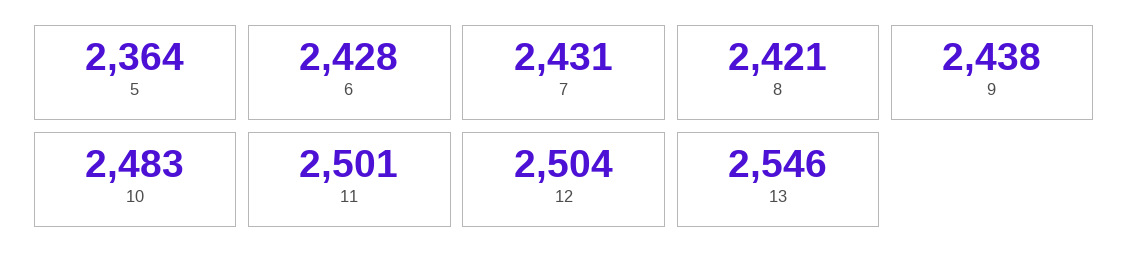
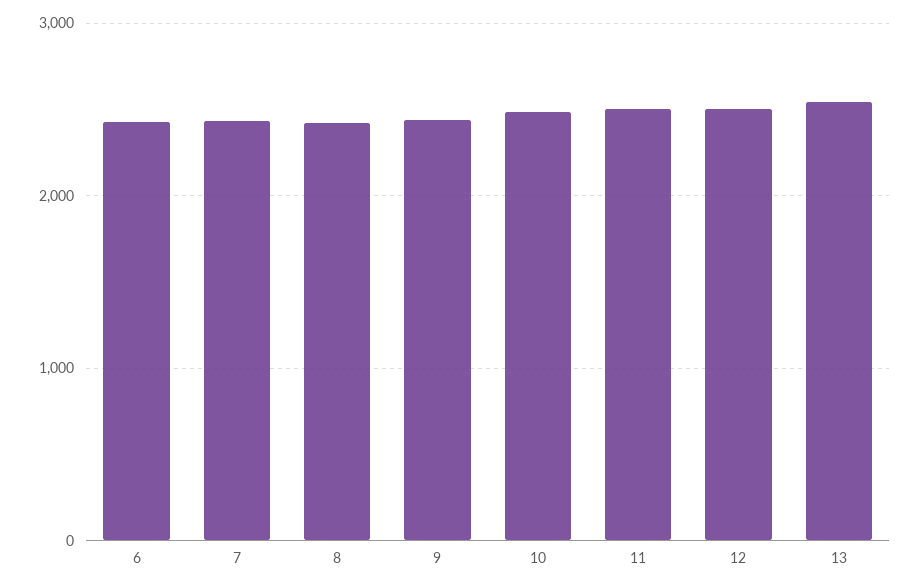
5: 2364 -> none

